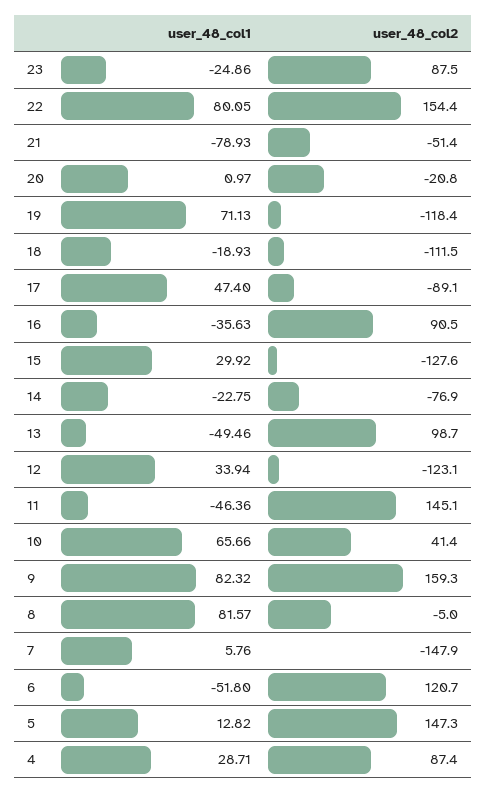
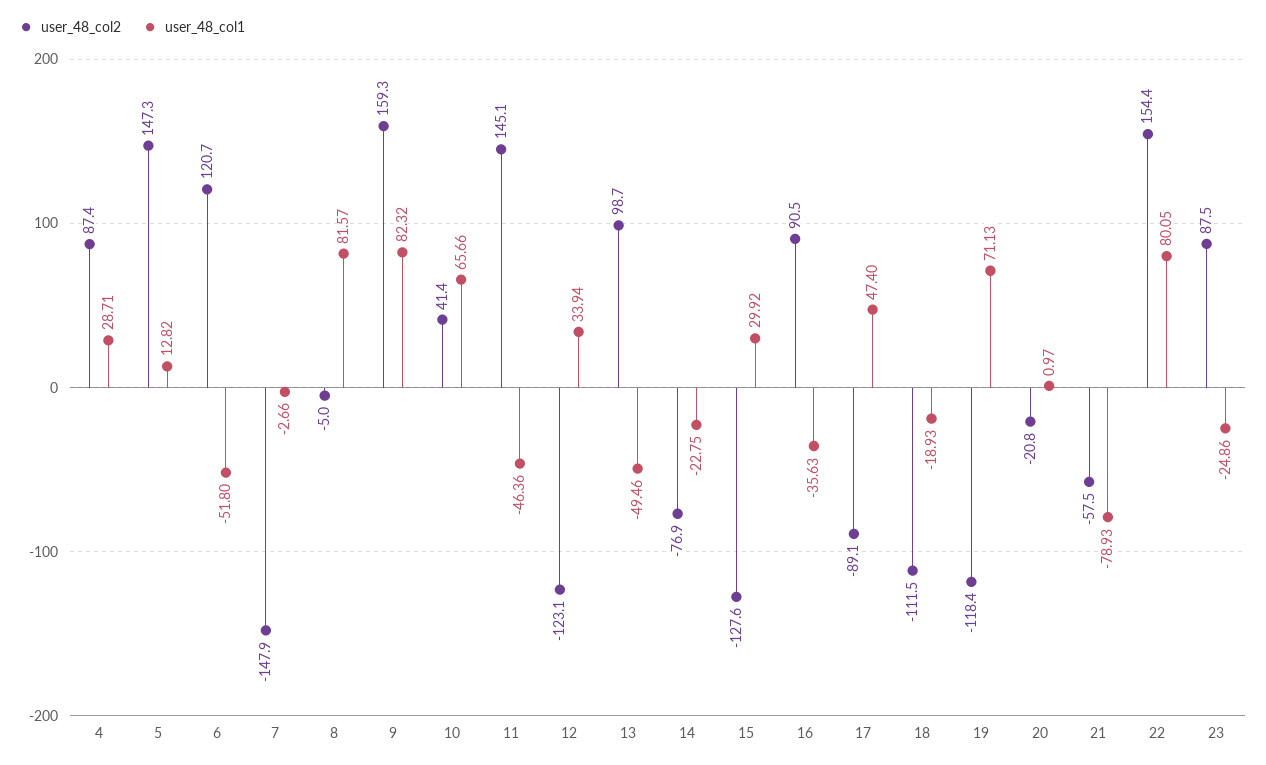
user_48_col2, 21: -51.4 -> -57.5
user_48_col1, 7: 5.76 -> -2.66

